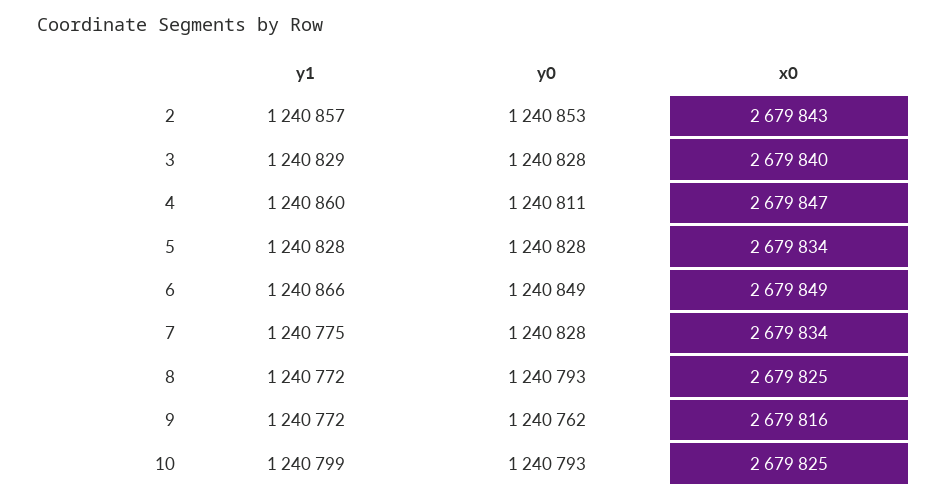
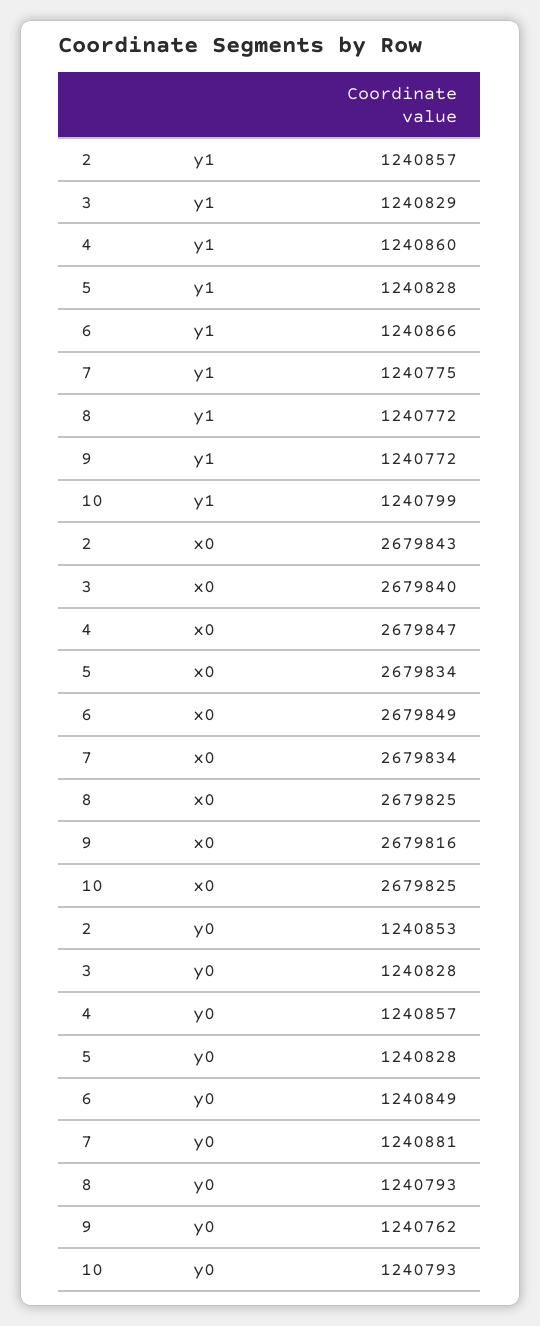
y0, 4: 1240811 -> 1240857
y0, 7: 1240828 -> 1240881

